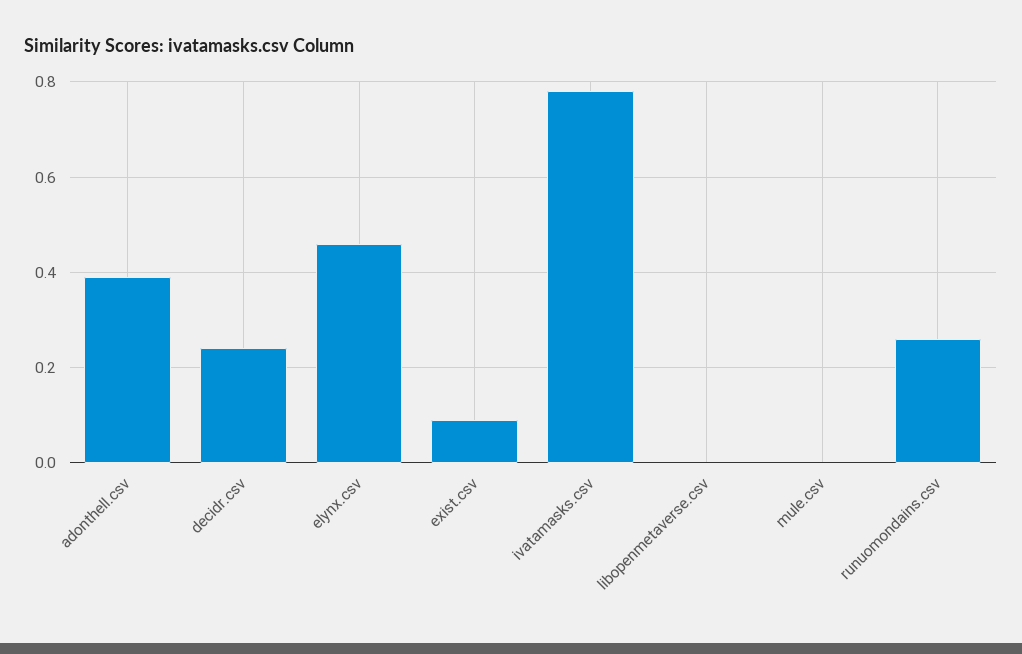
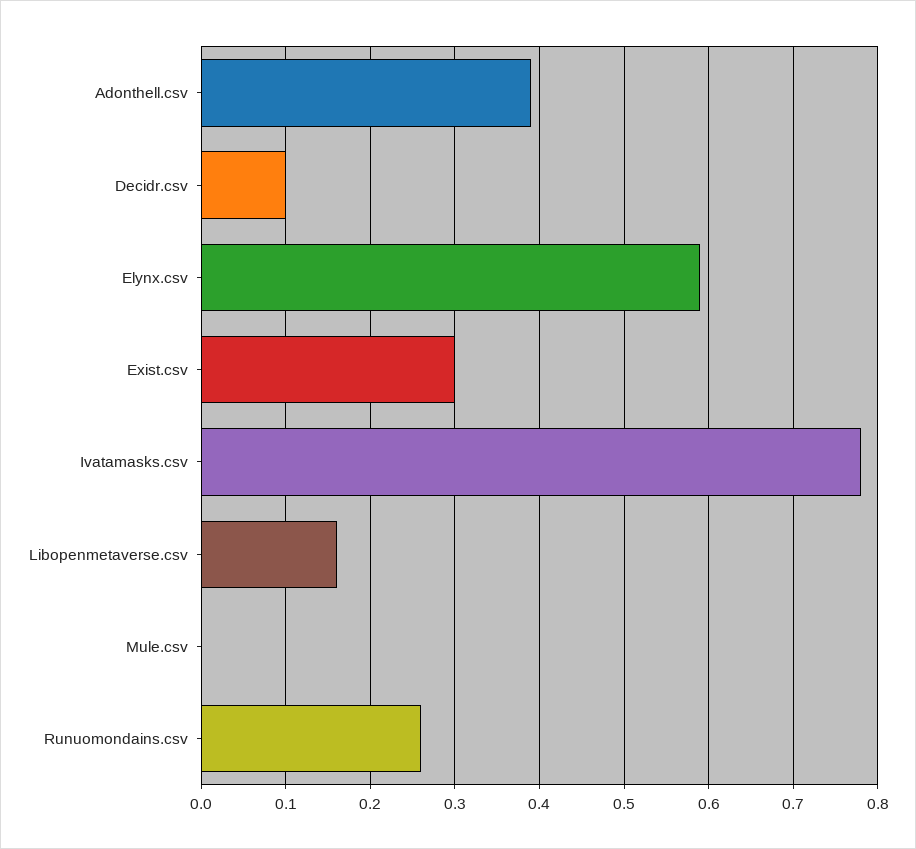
decidr.csv: 0.25 -> 0.1
elynx.csv: 0.45 -> 0.59
exist.csv: 0.1 -> 0.3
libopenmetaverse.csv: 0 -> 0.16

